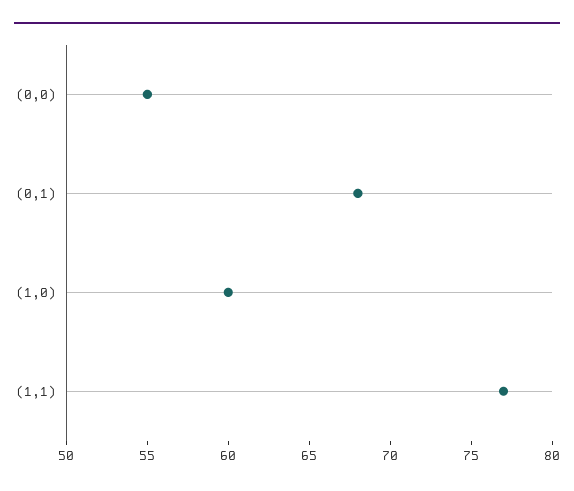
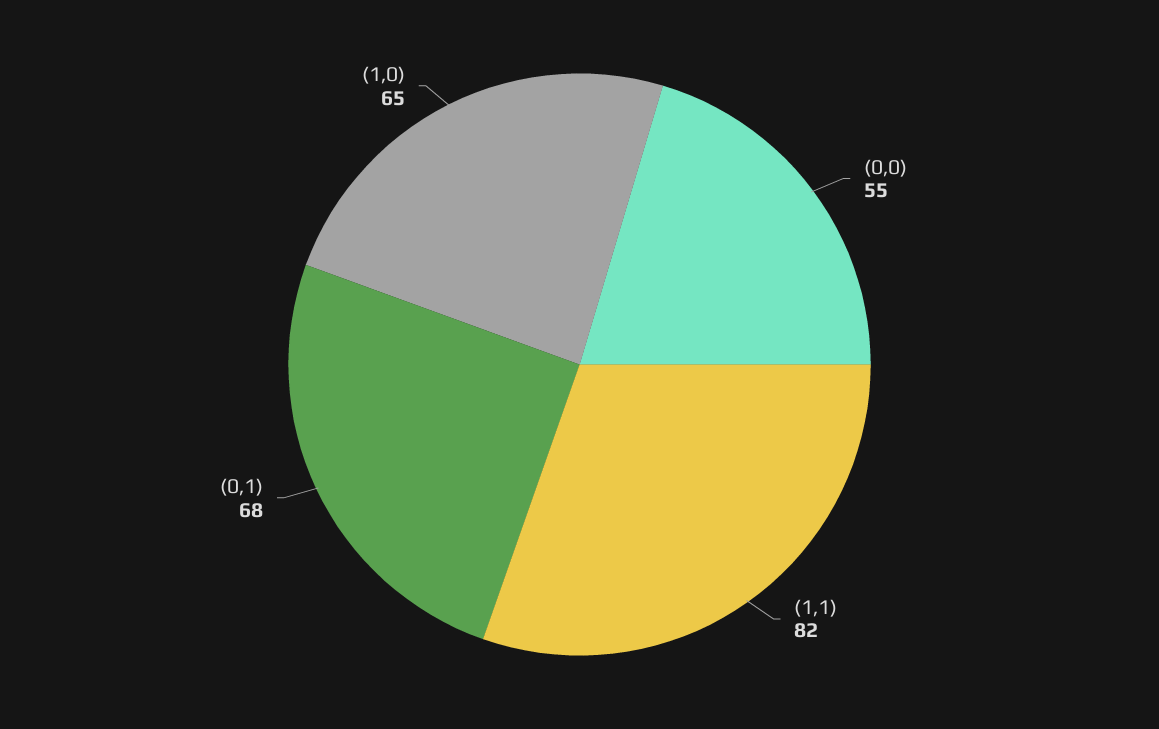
(1,0): 60 -> 65
(1,1): 77 -> 82

